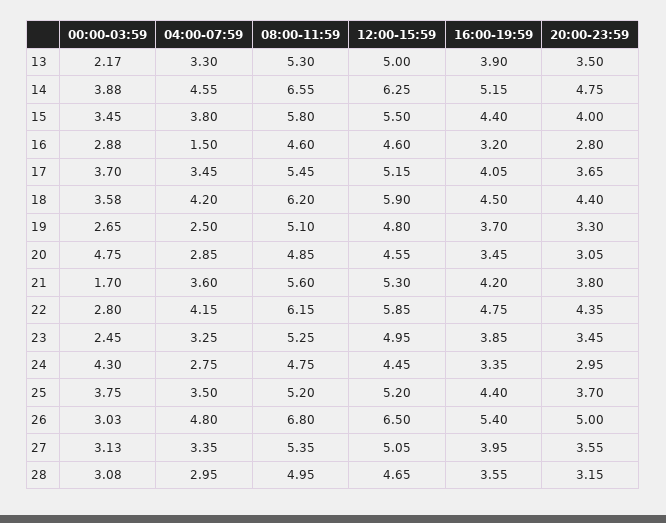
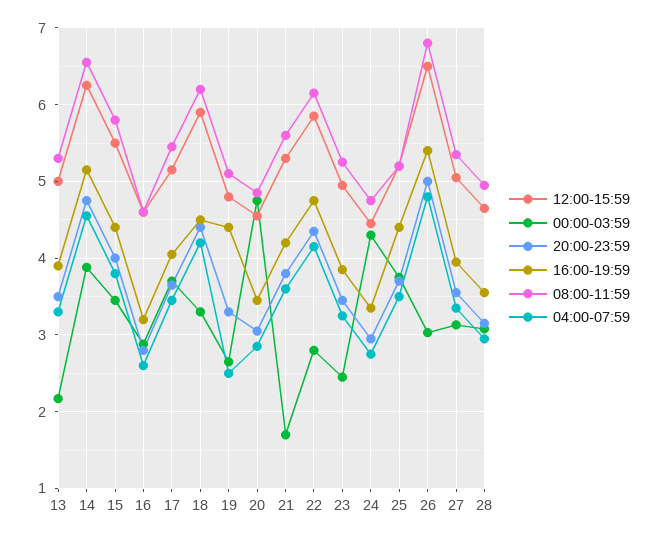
04:00-07:59, 16: 1.5 -> 2.6
00:00-03:59, 18: 3.58 -> 3.3
16:00-19:59, 19: 3.7 -> 4.4

